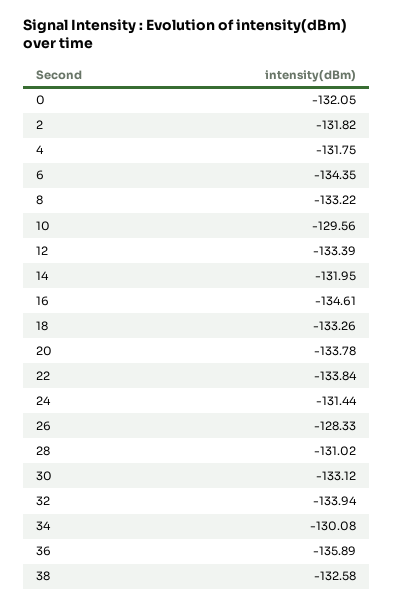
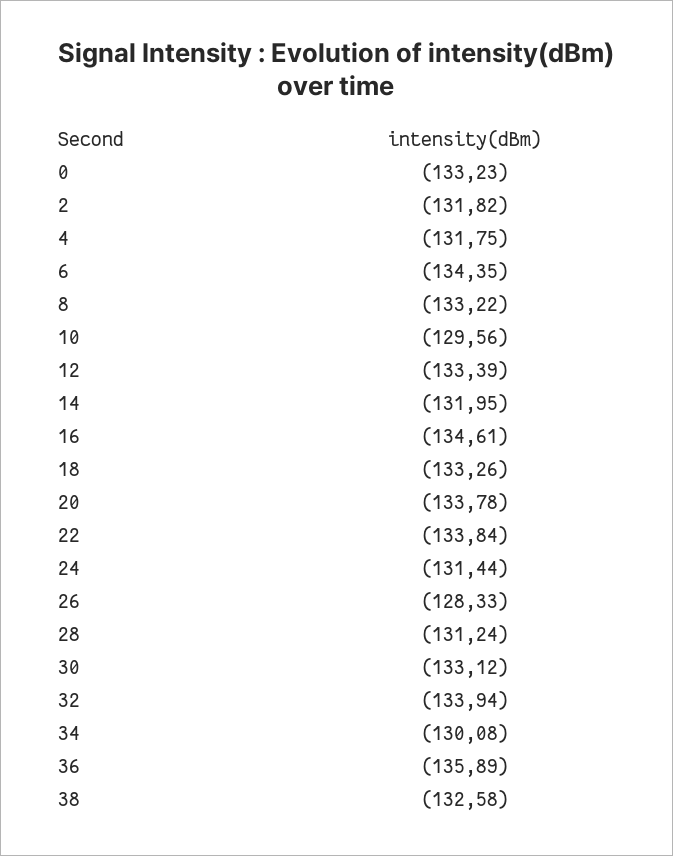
0: -132.05 -> -133.23
28: -131.02 -> -131.24

